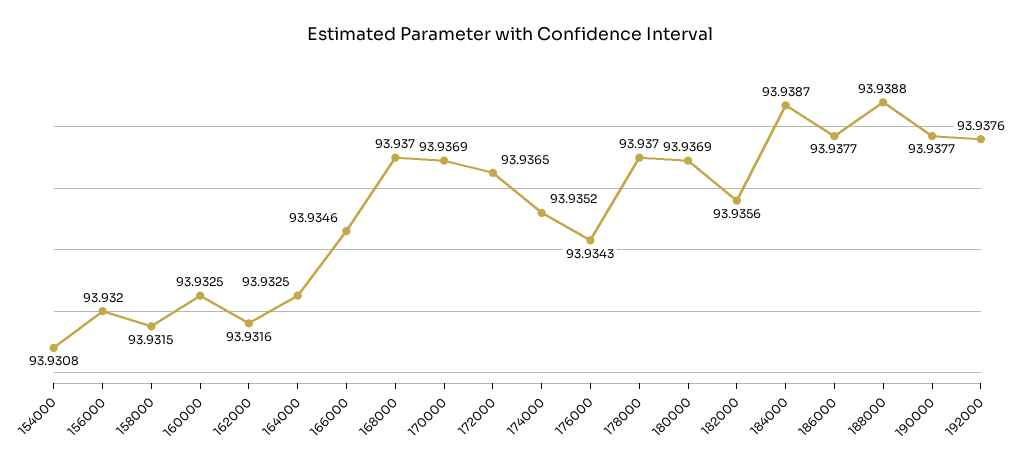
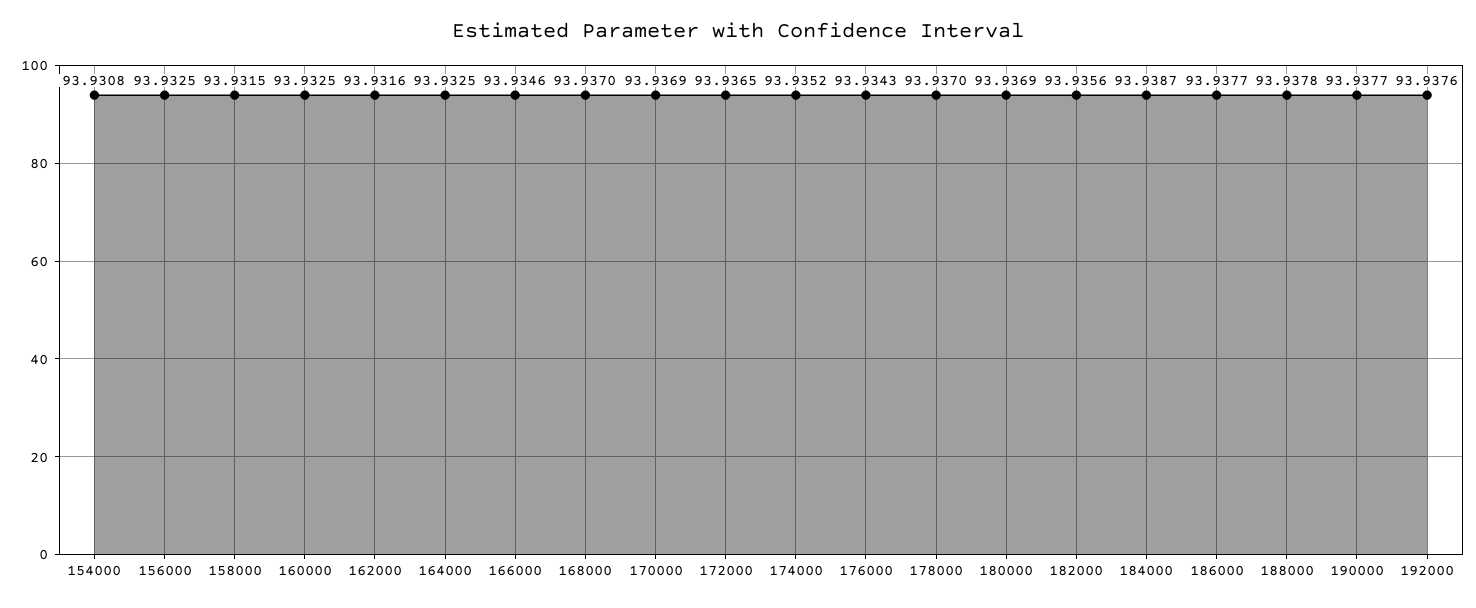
156000: 93.932 -> 93.9325
188000: 93.9388 -> 93.9378

